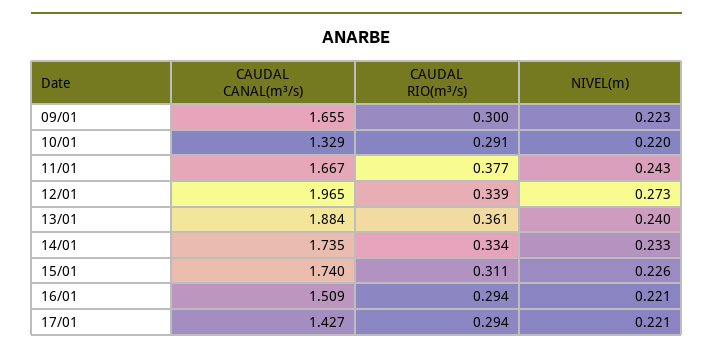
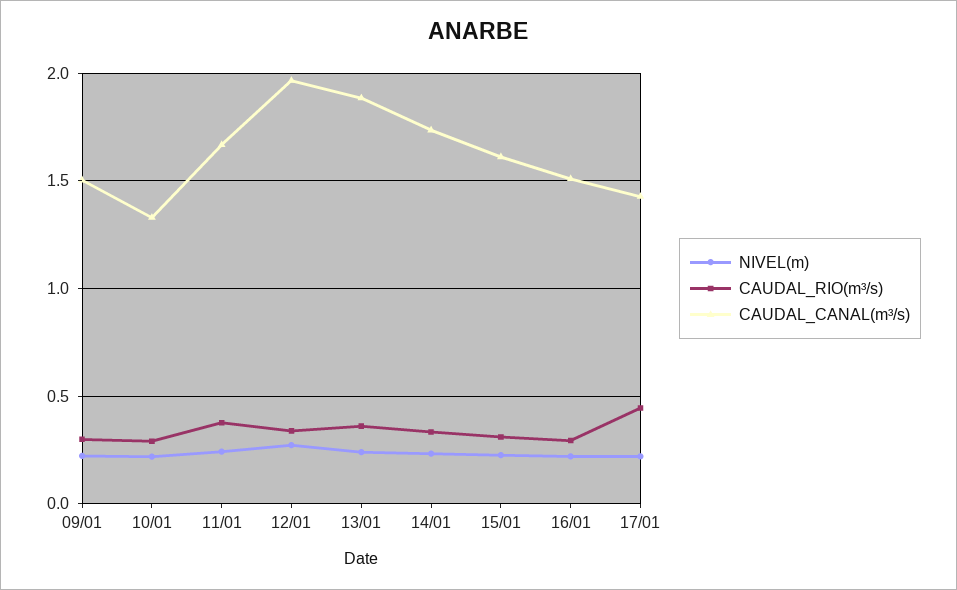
CAUDAL CANAL(m³/s), 09/01: 1.655 -> 1.5
CAUDAL CANAL(m³/s), 15/01: 1.74 -> 1.6
CAUDAL RIO(m³/s), 17/01: 0.294 -> 0.45

